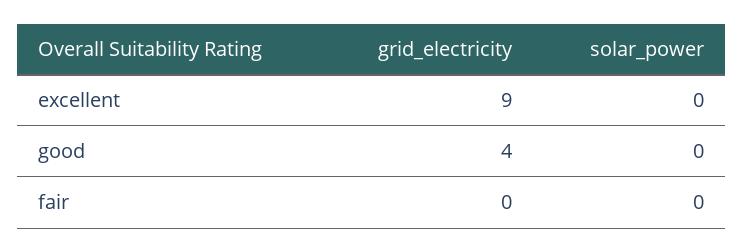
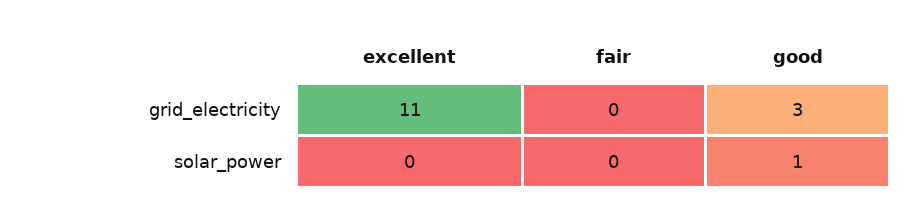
grid_electricity, excellent: 9 -> 11
grid_electricity, good: 4 -> 3
solar_power, good: 0 -> 1

